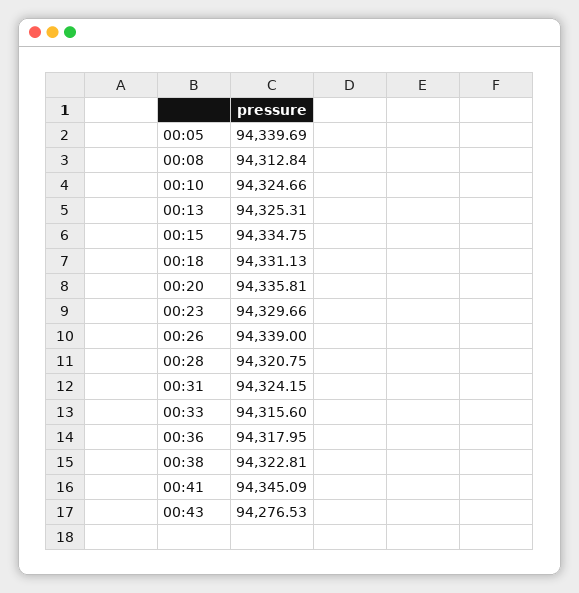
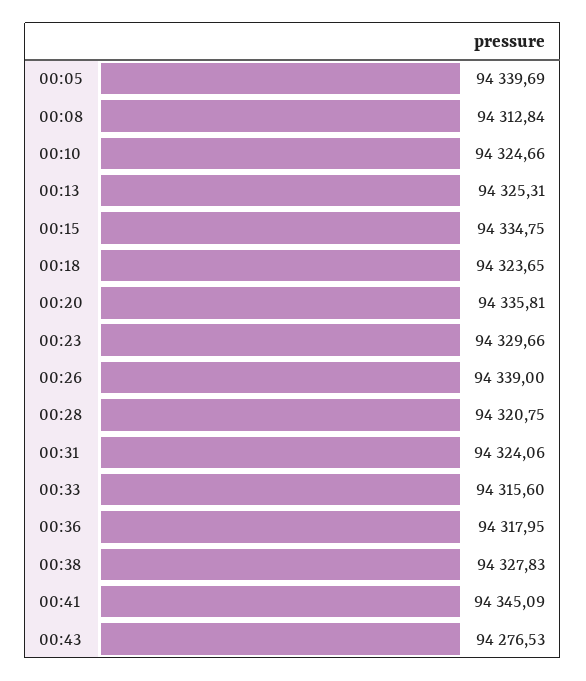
00:18: 94331.13 -> 94323.65
00:31: 94324.15 -> 94324.06
00:38: 94322.81 -> 94327.83

